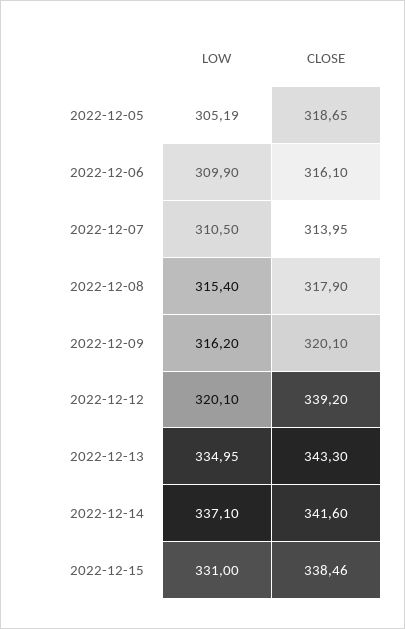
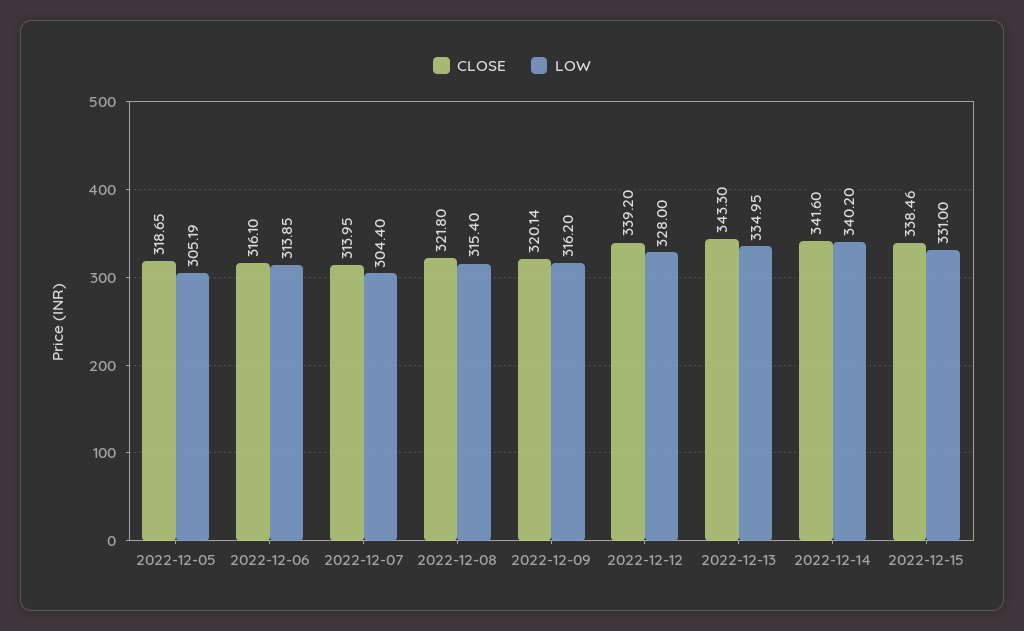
LOW, 2022-12-06: 309.9 -> 313.85
LOW, 2022-12-07: 310.5 -> 304.4
CLOSE, 2022-12-08: 317.9 -> 321.8
CLOSE, 2022-12-09: 320.1 -> 320.14
LOW, 2022-12-12: 320.1 -> 328
LOW, 2022-12-14: 337.1 -> 340.2

